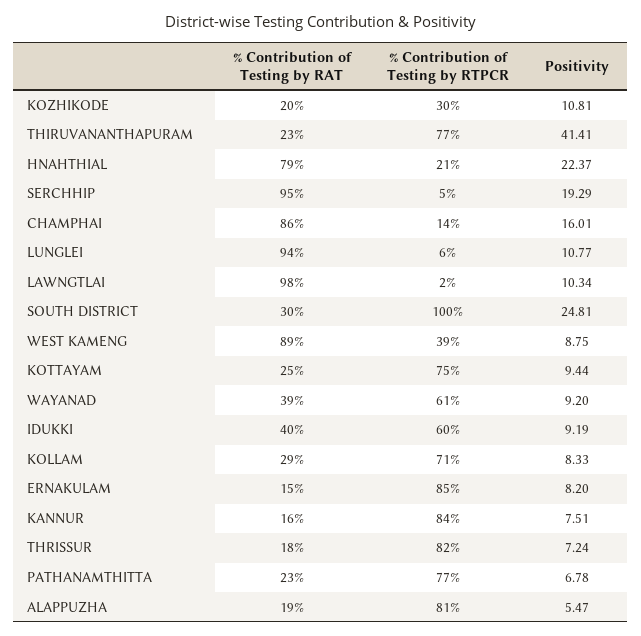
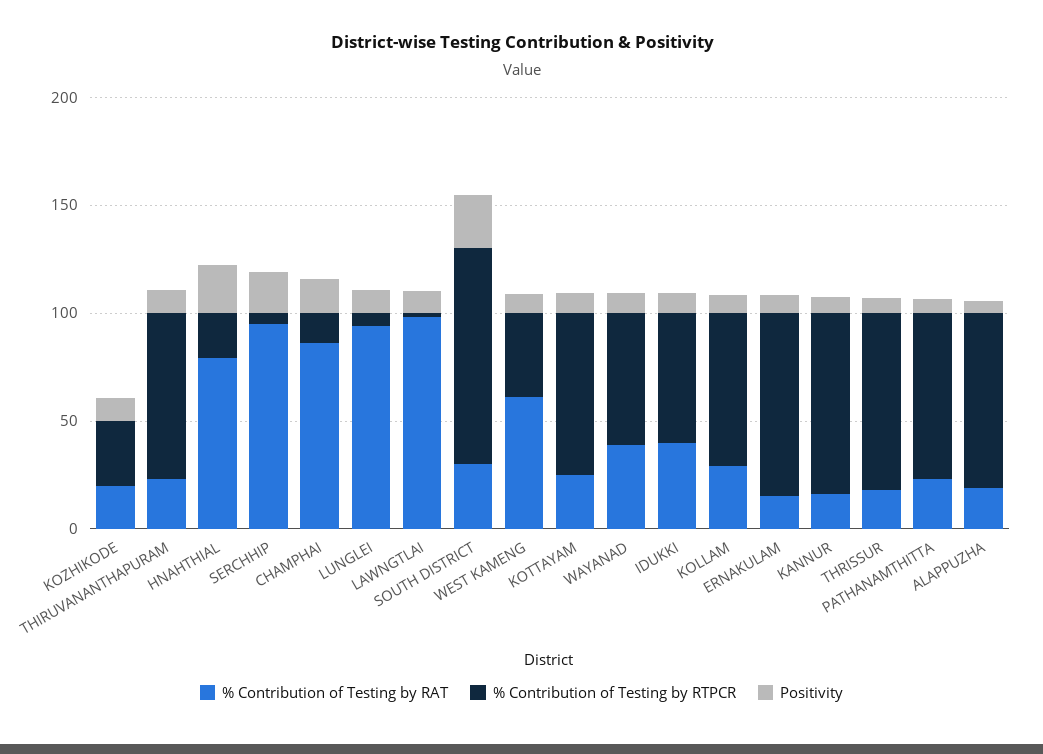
Positivity, THIRUVANANTHAPURAM: 41.41 -> 10
% Contribution of Testing by RAT, WEST KAMENG: 89 -> 60

